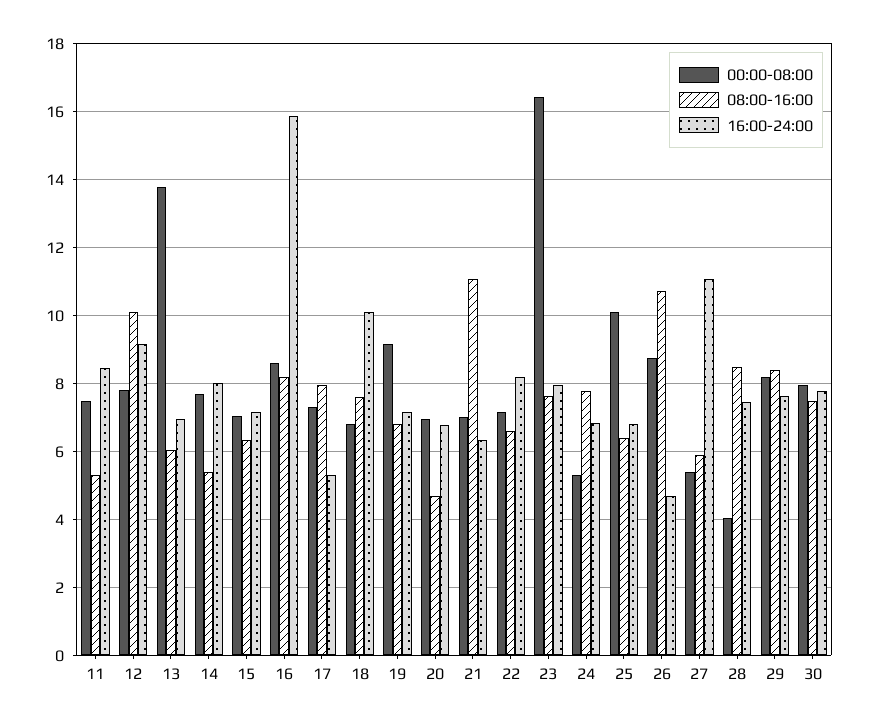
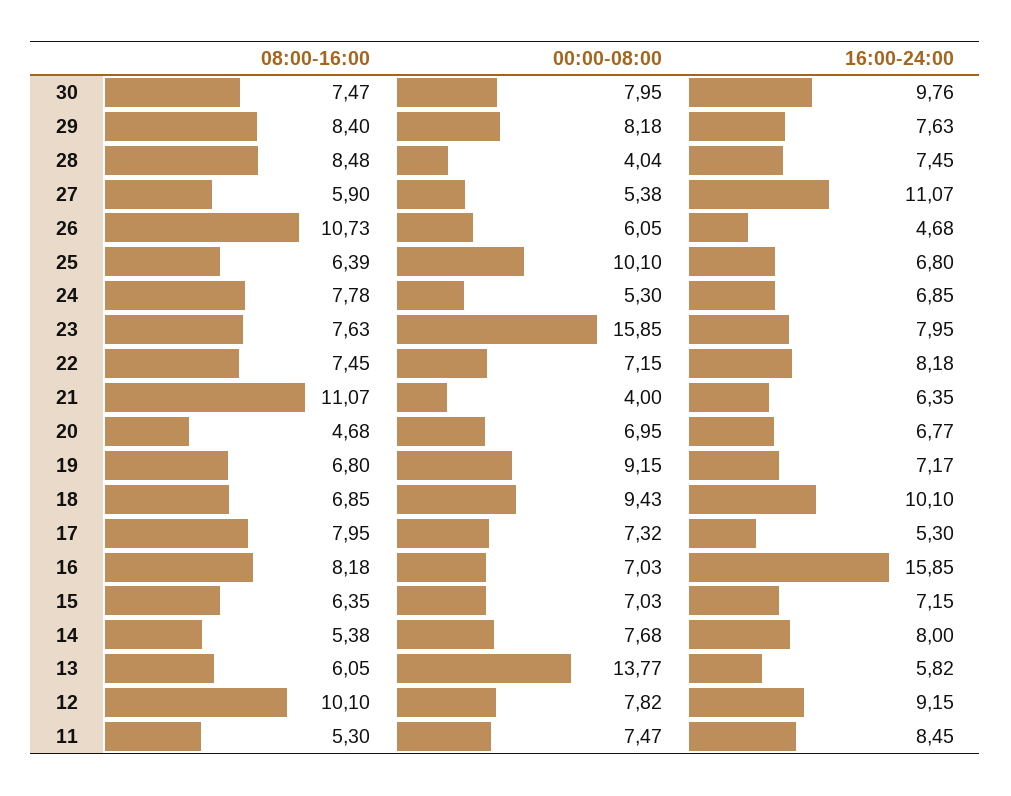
16:00-24:00, 13: 7 -> 5.82
00:00-08:00, 16: 8.6 -> 7.03
00:00-08:00, 18: 6.8 -> 9.43
08:00-16:00, 18: 7.6 -> 6.85
00:00-08:00, 21: 7 -> 4
08:00-16:00, 22: 6.6 -> 7.45
00:00-08:00, 23: 16.4 -> 15.85
00:00-08:00, 26: 8.8 -> 6.05
16:00-24:00, 30: 7.8 -> 9.76

